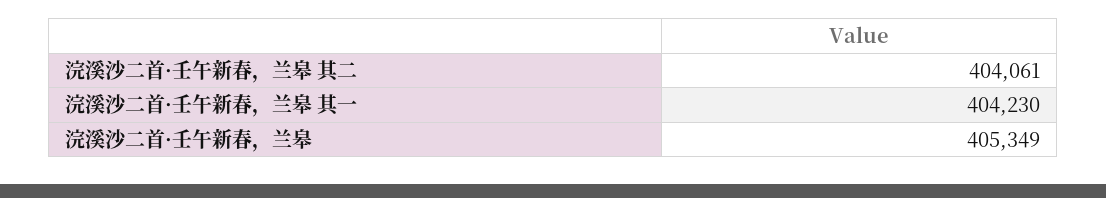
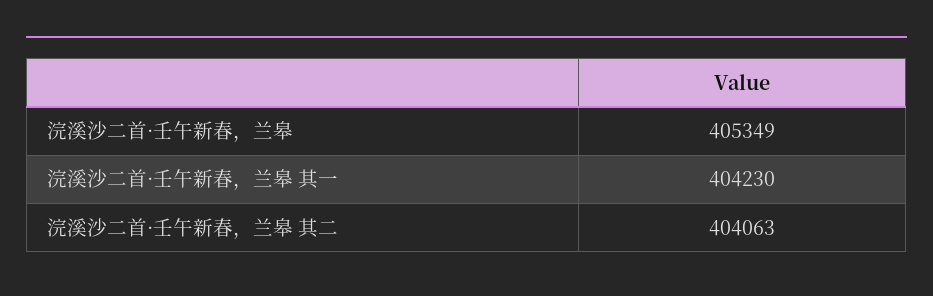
浣溪沙二首·壬午新春，兰皋 其二: 404061 -> 404063

